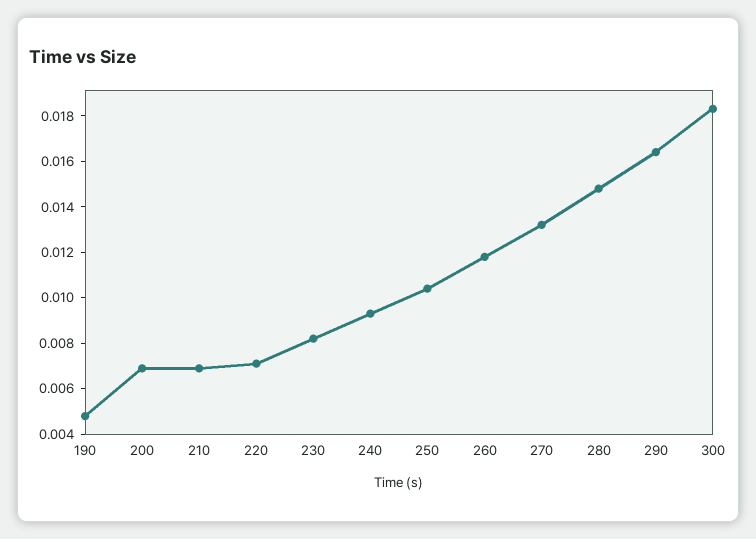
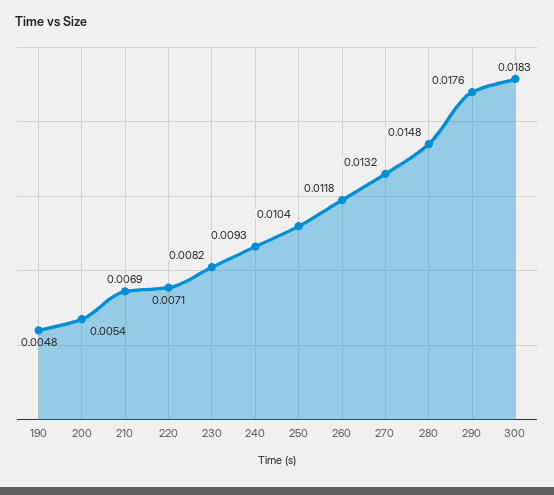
200: 0.007 -> 0.0054
290: 0.0165 -> 0.0176

